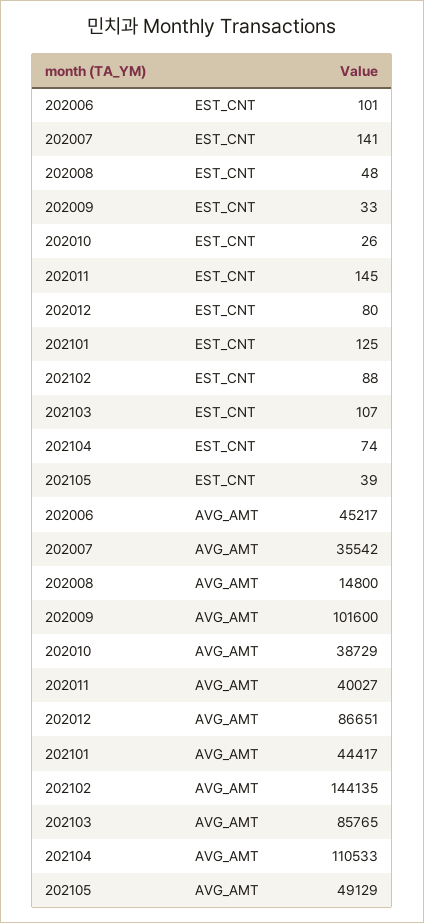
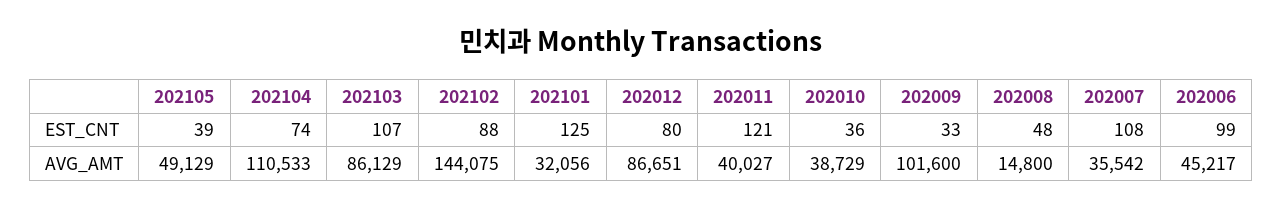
202006, EST_CNT: 101 -> 99
202007, EST_CNT: 141 -> 108
202010, EST_CNT: 26 -> 36
202011, EST_CNT: 145 -> 121
202101, AVG_AMT: 44417 -> 32056
202102, AVG_AMT: 144135 -> 144075
202103, AVG_AMT: 85765 -> 86129

